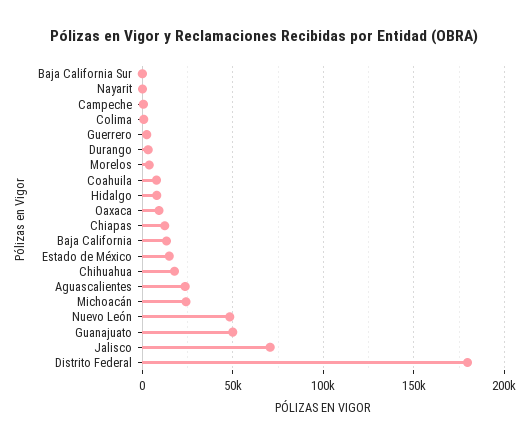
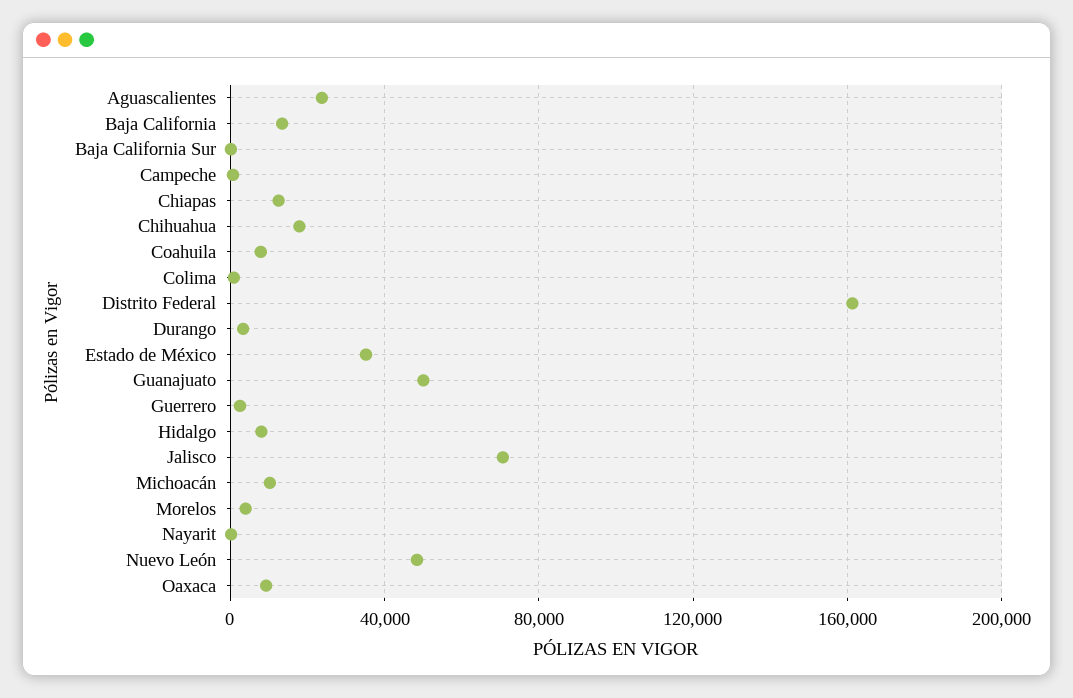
Estado de México: 15000 -> 35000
Michoacán: 25000 -> 10000
Distrito Federal: 180000 -> 160000

